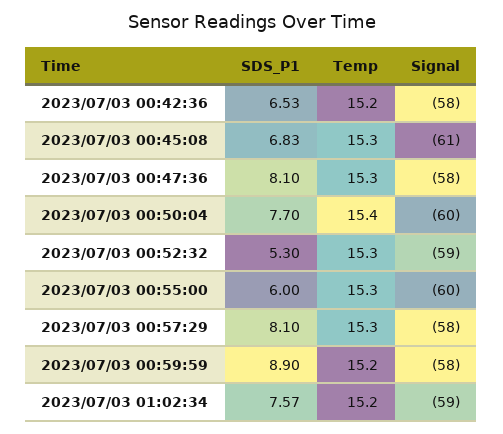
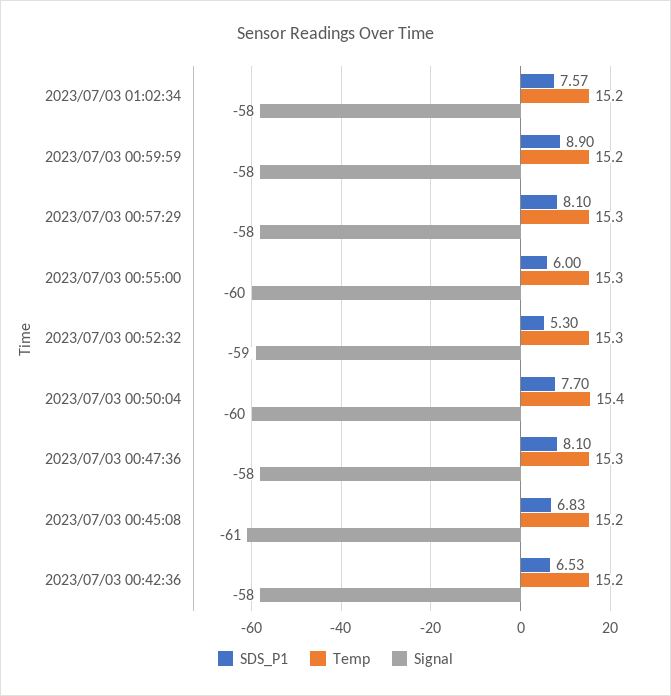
Temp, 2023/07/03 00:45:08: 15.3 -> 15.2
Signal, 2023/07/03 01:02:34: -59 -> -58

